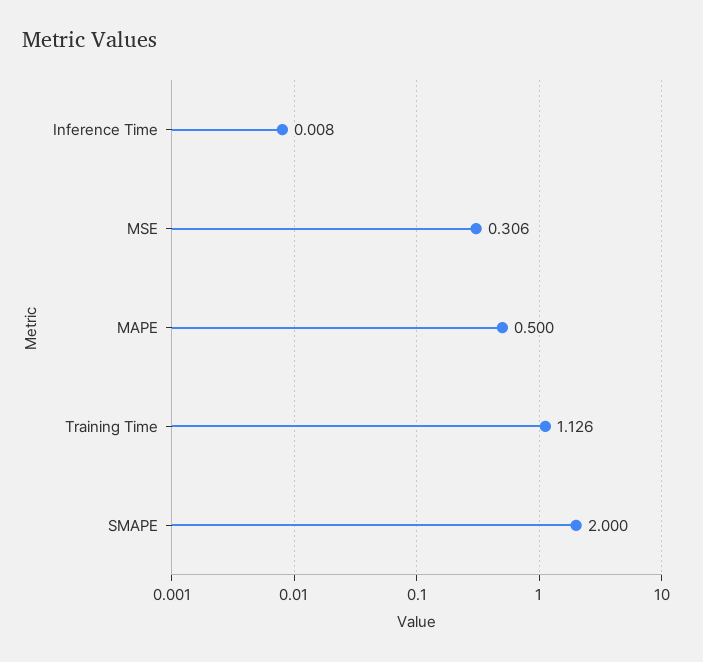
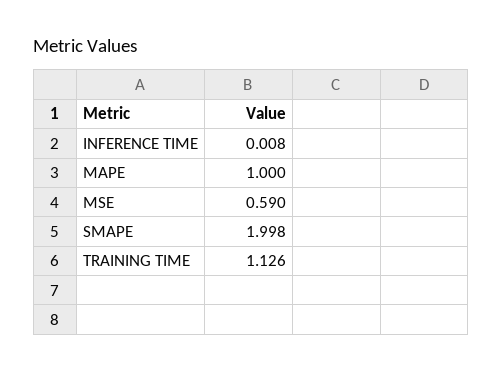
MSE: 0.306 -> 0.59
MAPE: 0.5 -> 1
SMAPE: 2 -> 1.998

